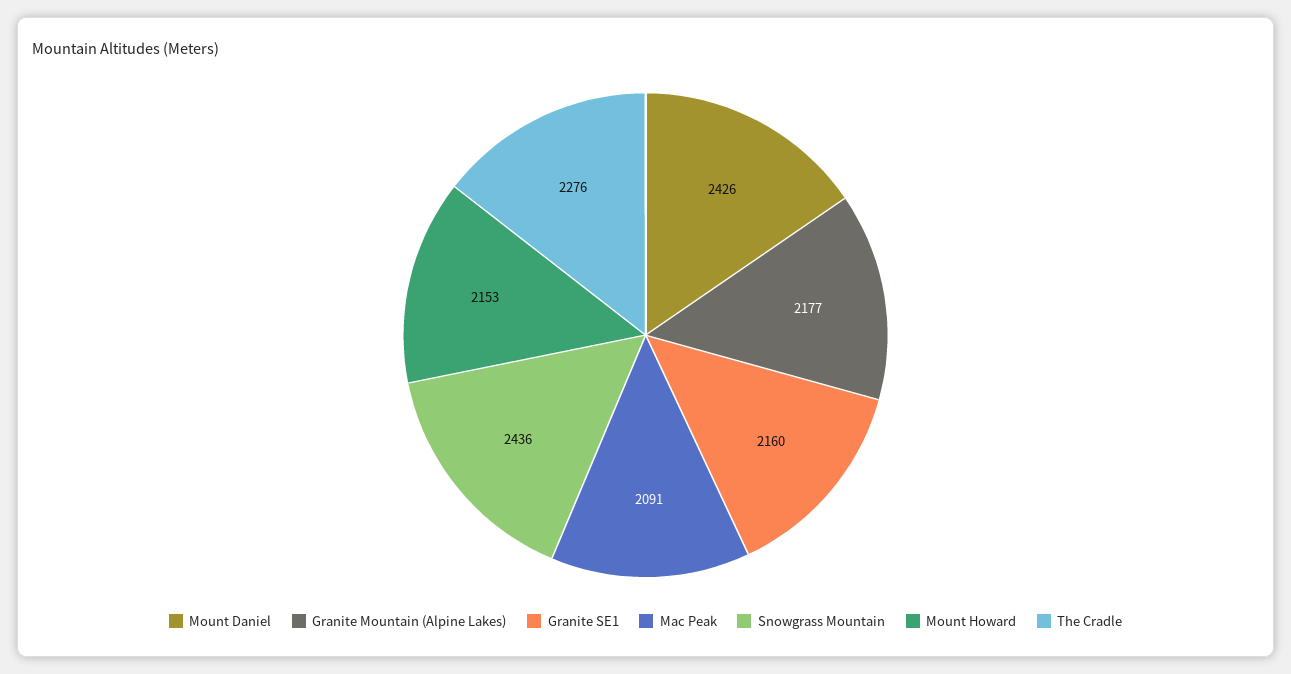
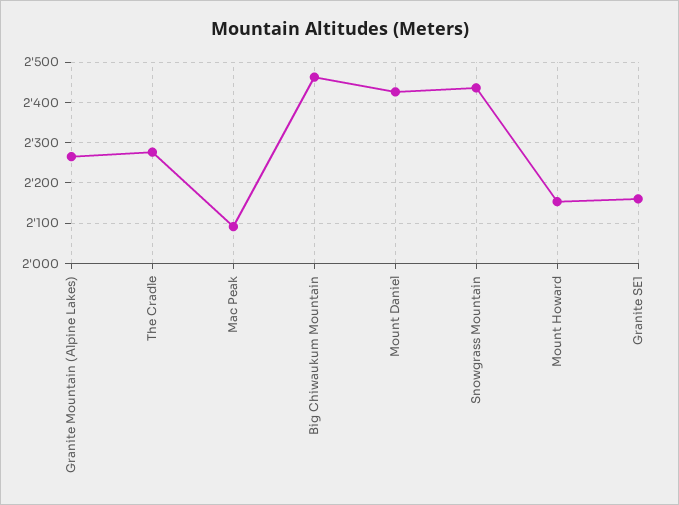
Granite Mountain (Alpine Lakes): 2177 -> 2260
Big Chiwaukum Mountain: none -> 2460

